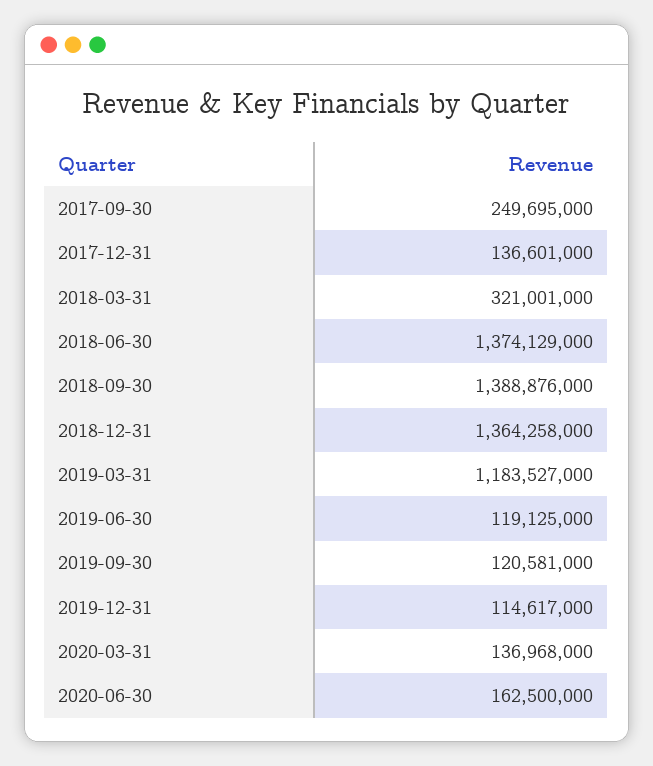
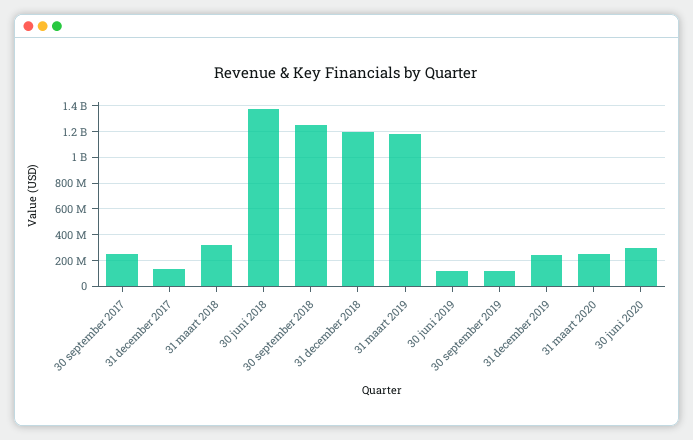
2018-09-30: 1388876000 -> 1250000000
2018-12-31: 1364258000 -> 1200000000
2019-12-31: 114617000 -> 250000000
2020-03-31: 136968000 -> 250000000
2020-06-30: 162500000 -> 300000000

